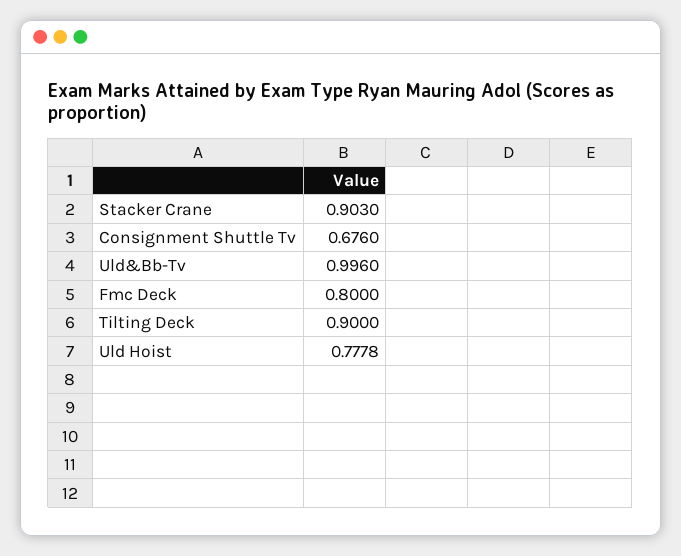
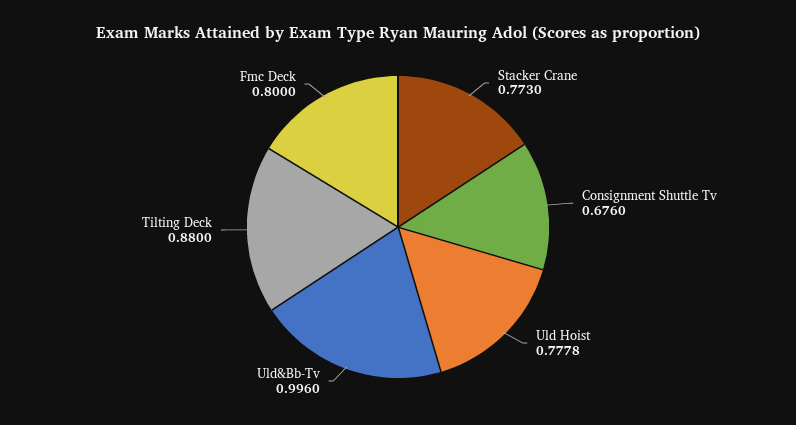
Stacker Crane: 0.903 -> 0.773
Tilting Deck: 0.9 -> 0.88

